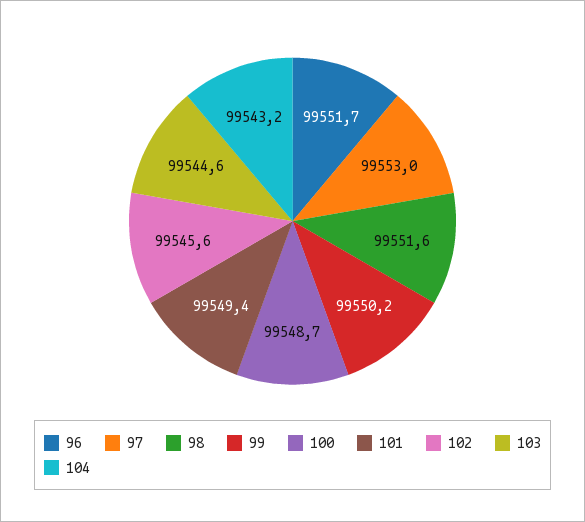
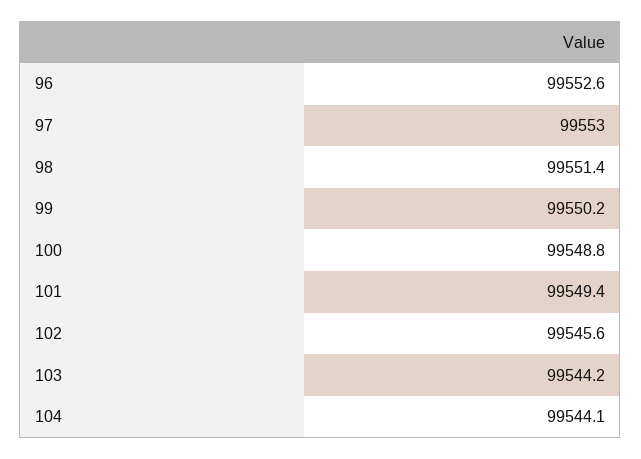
96: 99551.7 -> 99552.6
98: 99551.6 -> 99551.4
100: 99548.7 -> 99548.8
103: 99544.6 -> 99544.2
104: 99543.2 -> 99544.1

